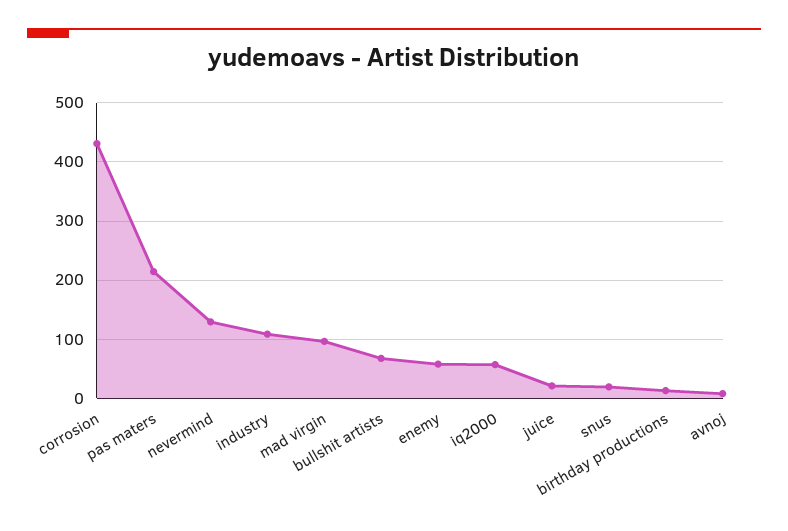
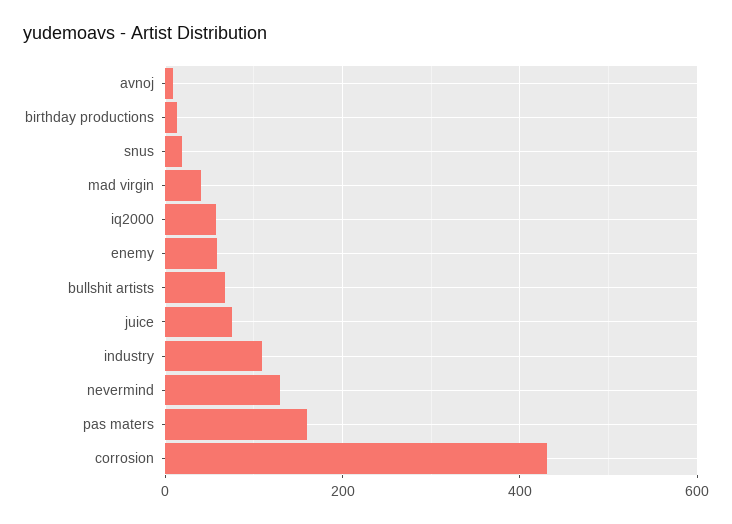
pas maters: 220 -> 160
mad virgin: 100 -> 40
juice: 20 -> 80

